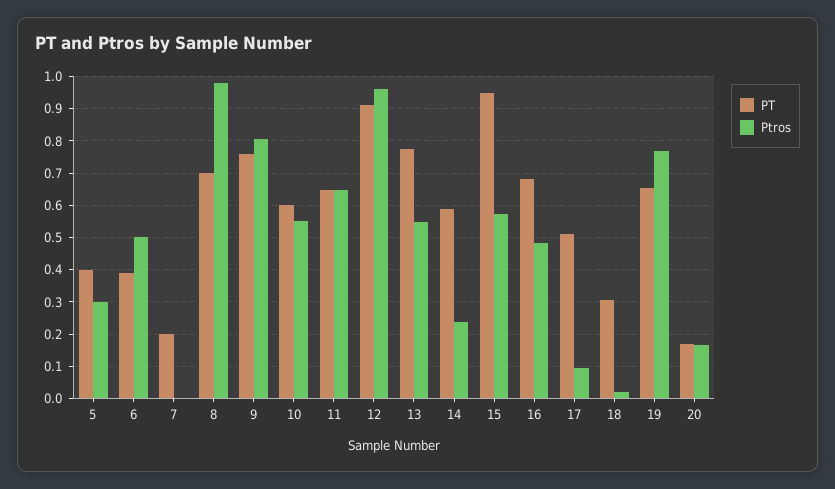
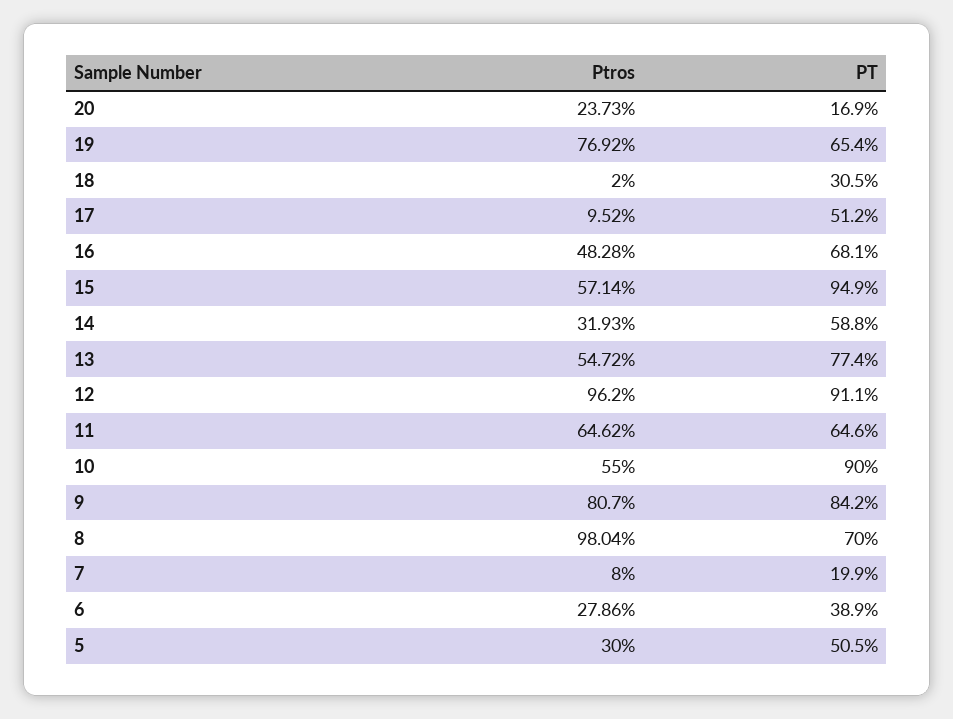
PT, 5: 0.4 -> 0.505
Ptros, 6: 0.5 -> 0.2786
Ptros, 7: 0 -> 0.08
PT, 9: 0.76 -> 0.842
PT, 10: 0.6 -> 0.9
Ptros, 14: 0.24 -> 0.3193
Ptros, 20: 0.16 -> 0.2373

